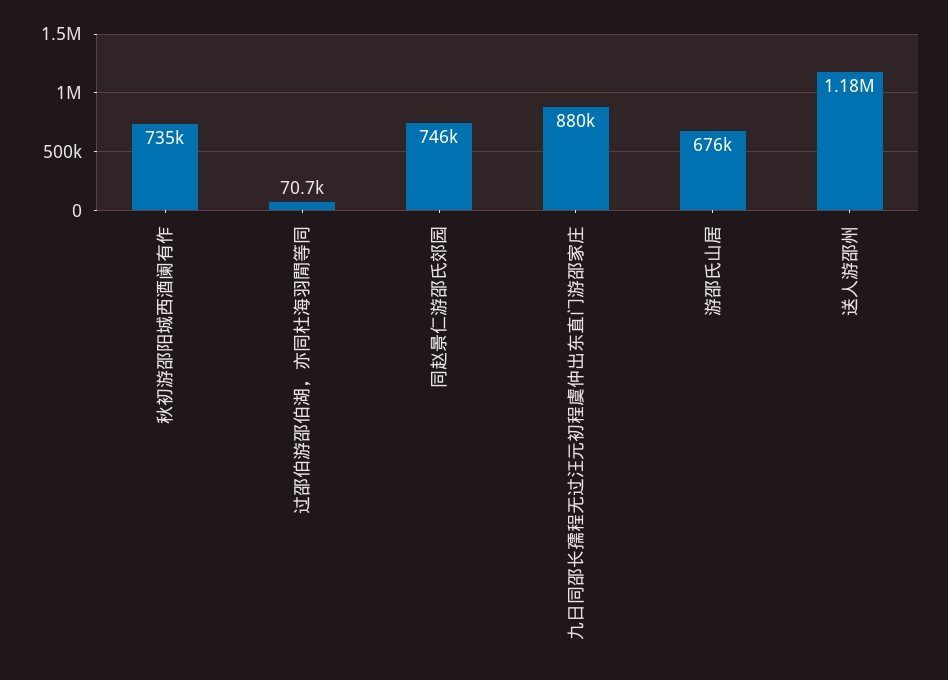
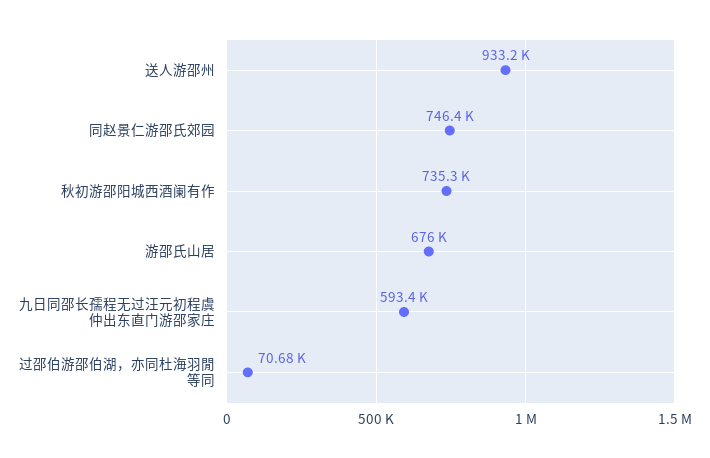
九日同邵长孺程无过汪元初程虞仲出东直门游邵家庄: 880000 -> 593400
送人游邵州: 1180000 -> 933200

